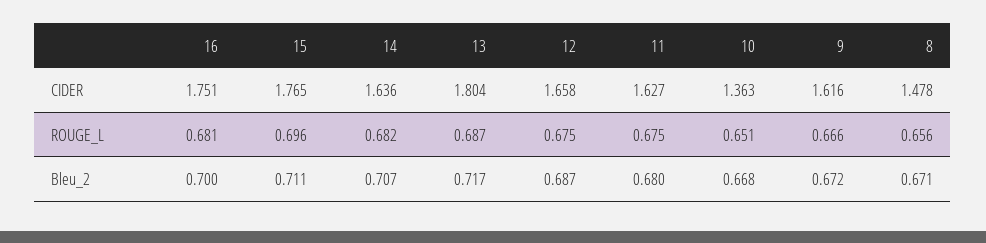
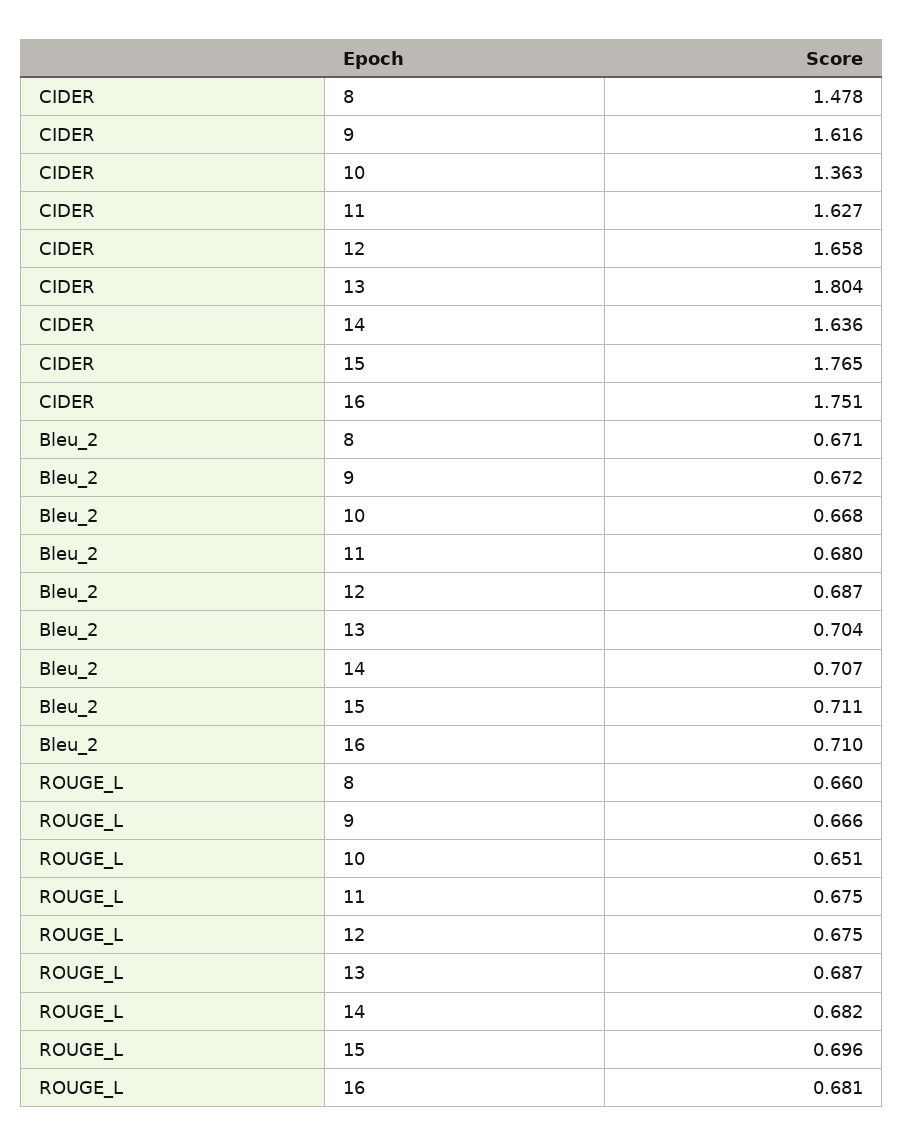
8, ROUGE_L: 0.656 -> 0.66
16, Bleu_2: 0.7 -> 0.71
13, Bleu_2: 0.717 -> 0.704

